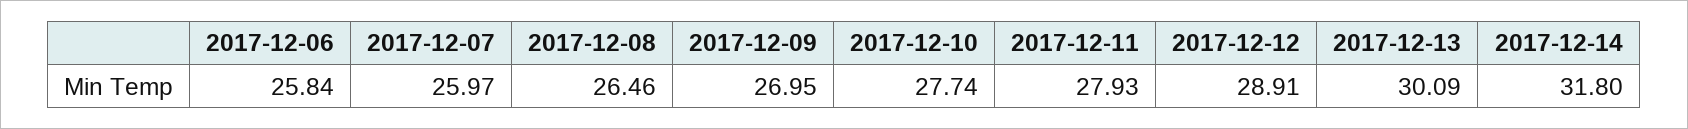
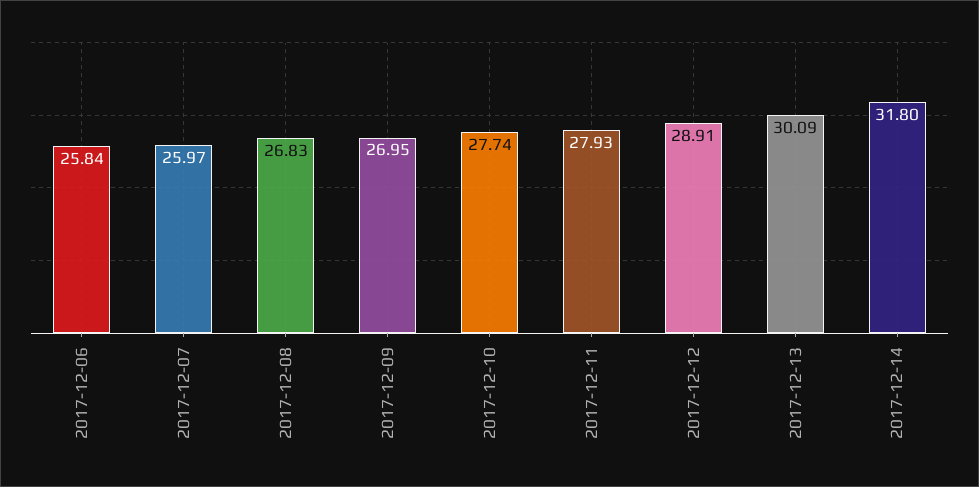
2017-12-08: 26.46 -> 26.83

